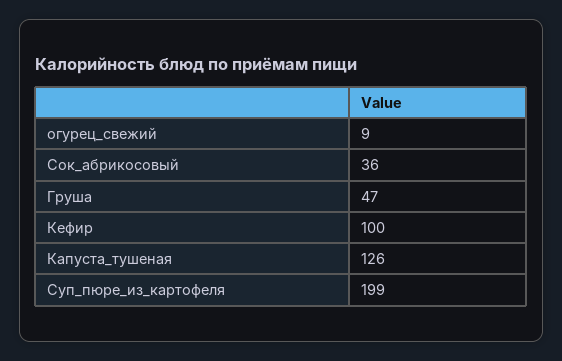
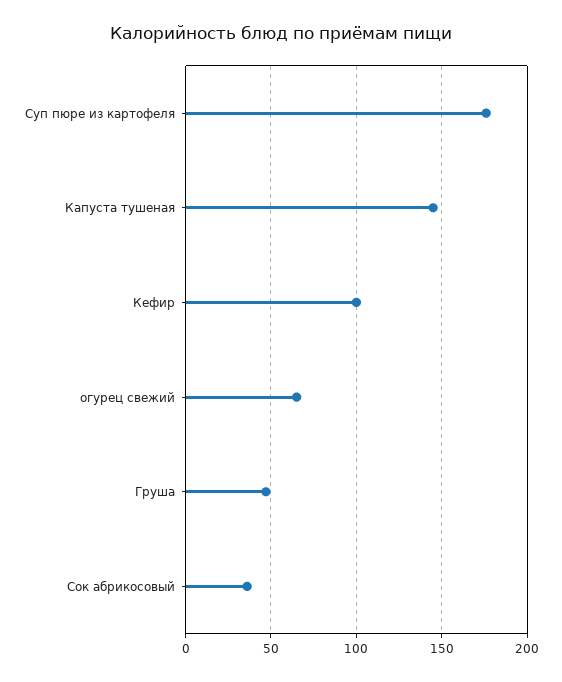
огурец_свежий: 9 -> 65
Капуста_тушеная: 126 -> 145
Суп_пюре_из_картофеля: 199 -> 175

